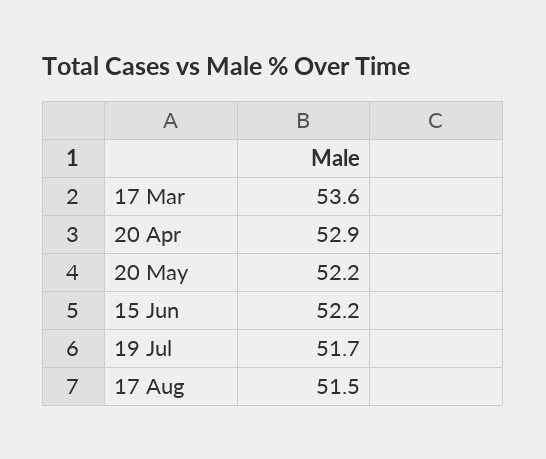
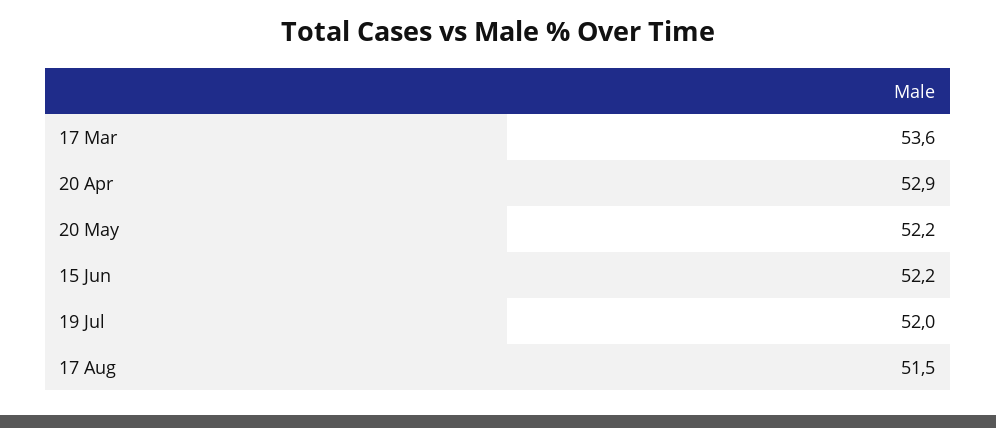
19 Jul: 51.7 -> 52

